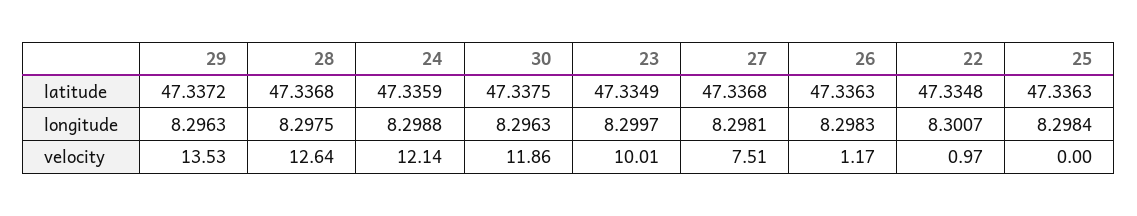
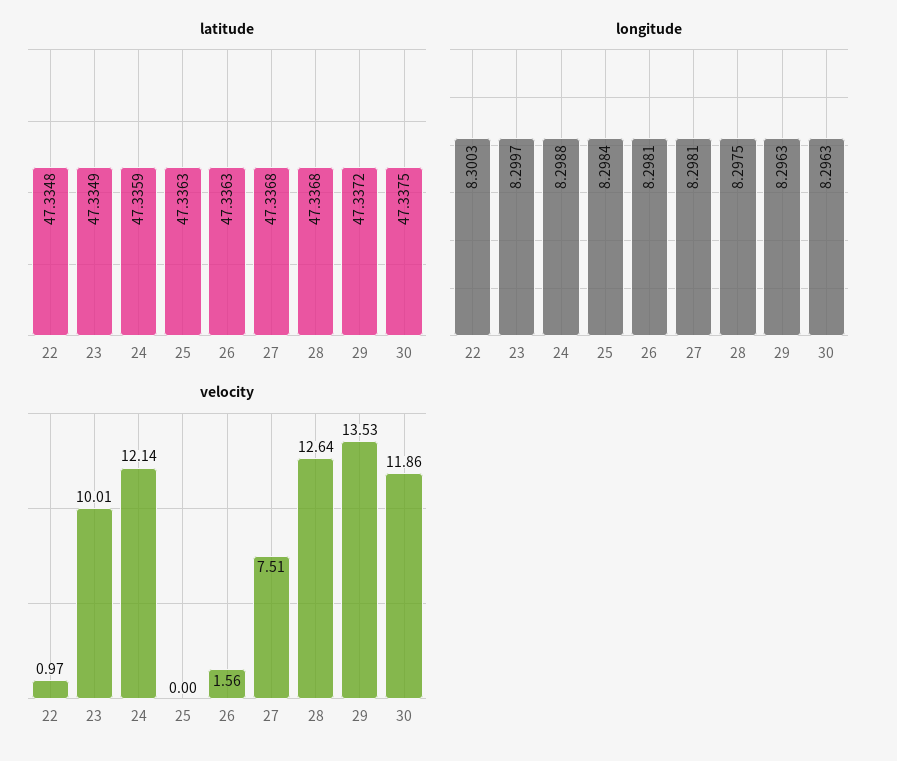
longitude, 26: 8.2983 -> 8.2981
longitude, 22: 8.3007 -> 8.3003
velocity, 26: 1.17 -> 1.56

